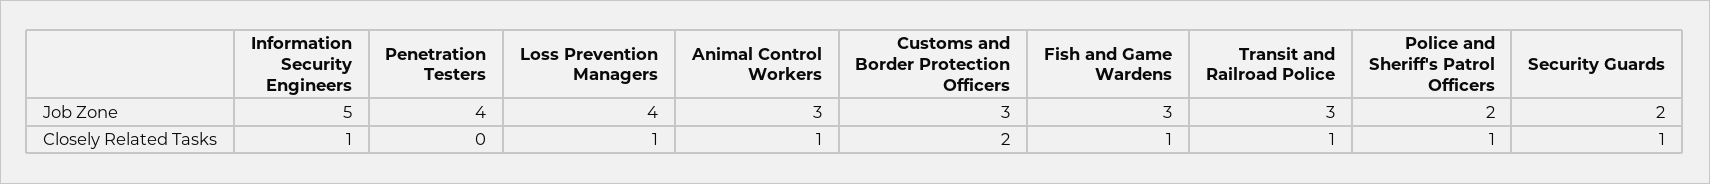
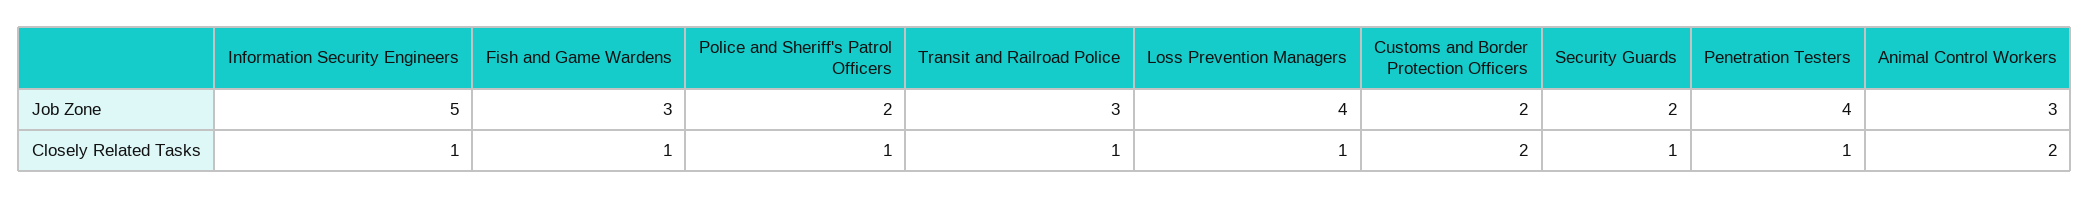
Customs and Border Protection Officers, Job Zone: 3 -> 2
Penetration Testers, Closely Related Tasks: 0 -> 1
Animal Control Workers, Closely Related Tasks: 1 -> 2

